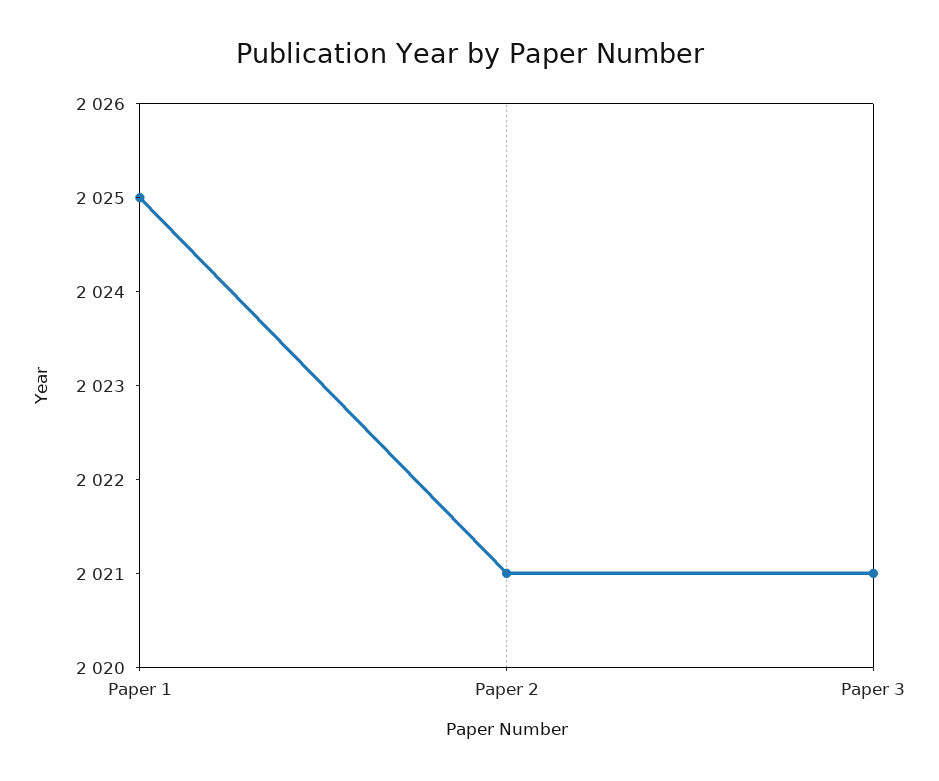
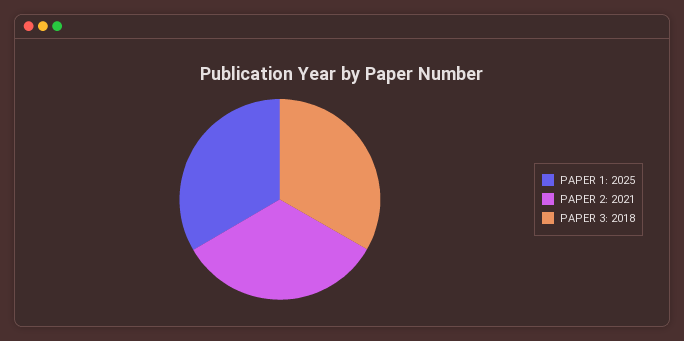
Paper 3: 2021 -> 2018

